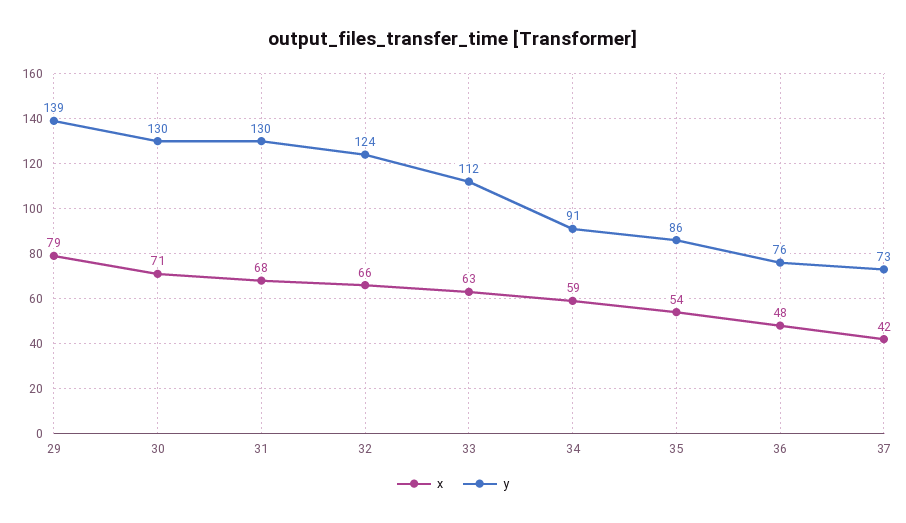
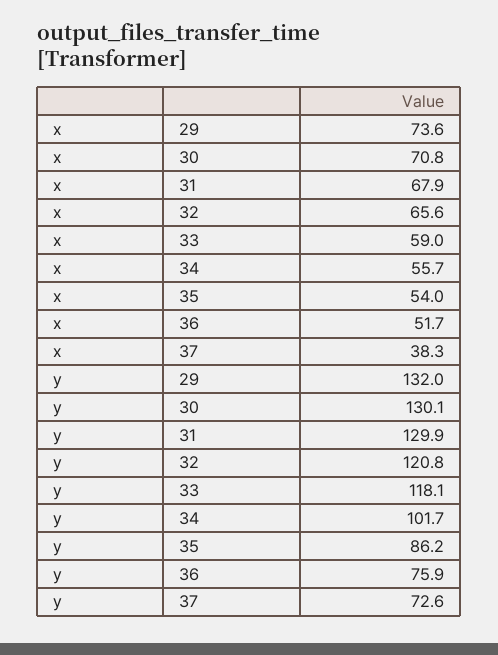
x, 29: 79 -> 73.6
y, 29: 139 -> 132
y, 32: 124 -> 120.8
x, 33: 63 -> 59
y, 33: 112 -> 118.1
x, 34: 59 -> 55.7
y, 34: 91 -> 101.7
x, 36: 48 -> 51.7
x, 37: 42 -> 38.3

